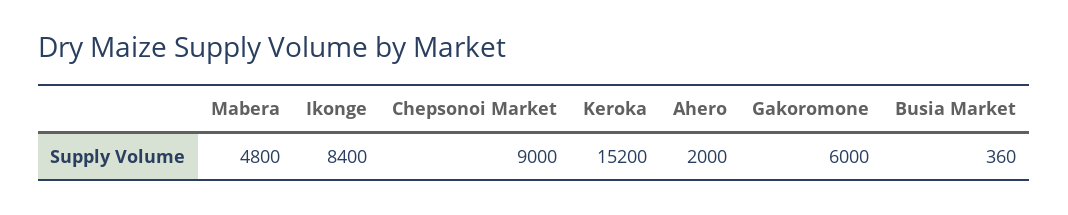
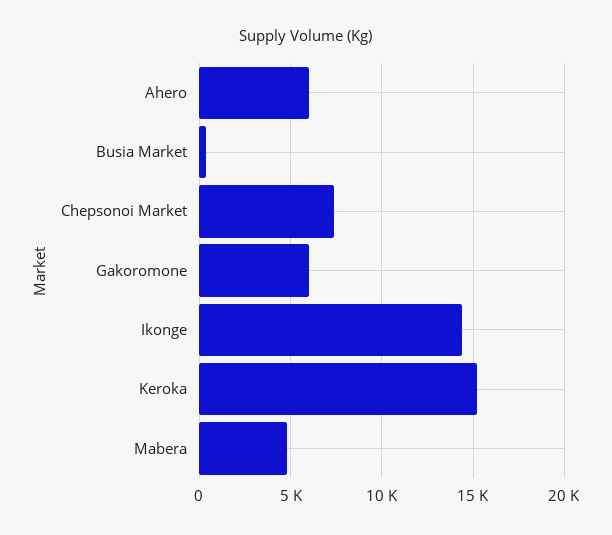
Ikonge: 8400 -> 14500
Chepsonoi Market: 9000 -> 7500
Ahero: 2000 -> 6000

